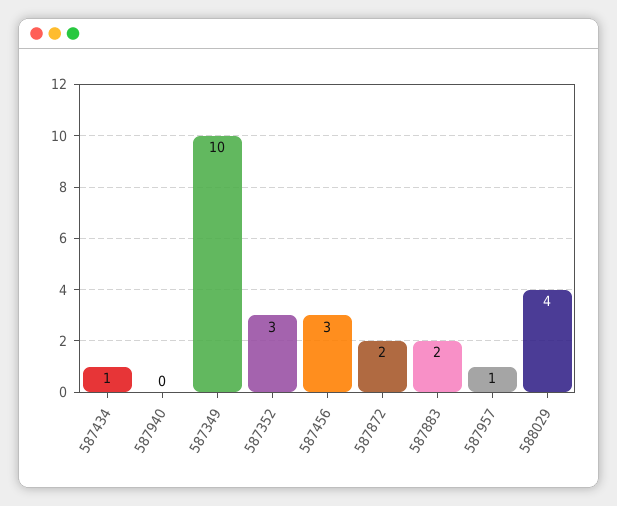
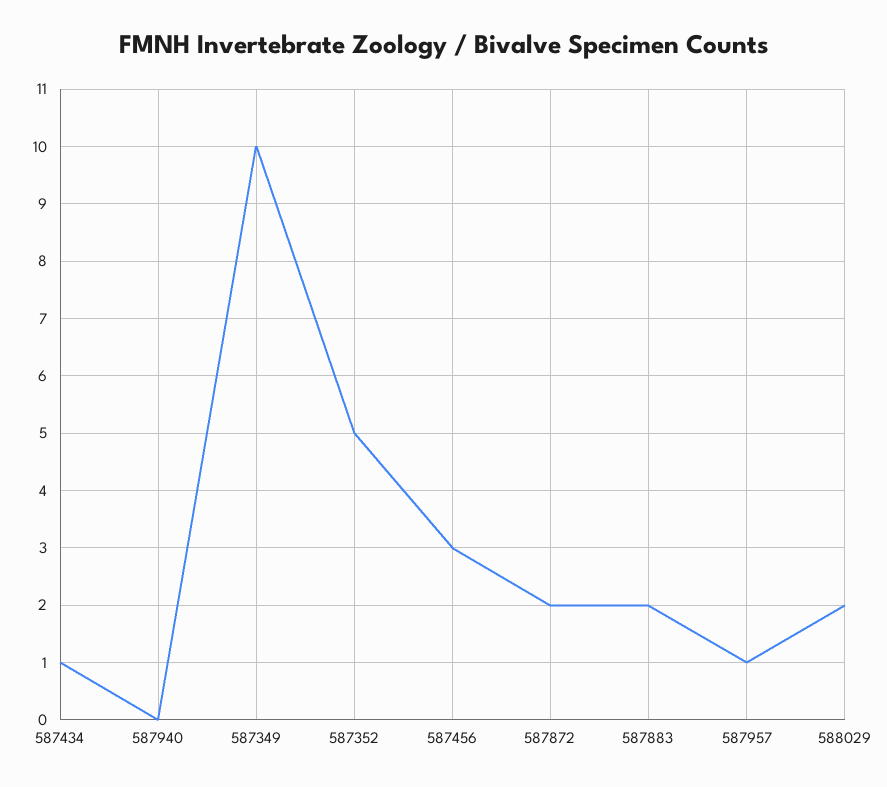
587352: 3 -> 5
588029: 4 -> 2

